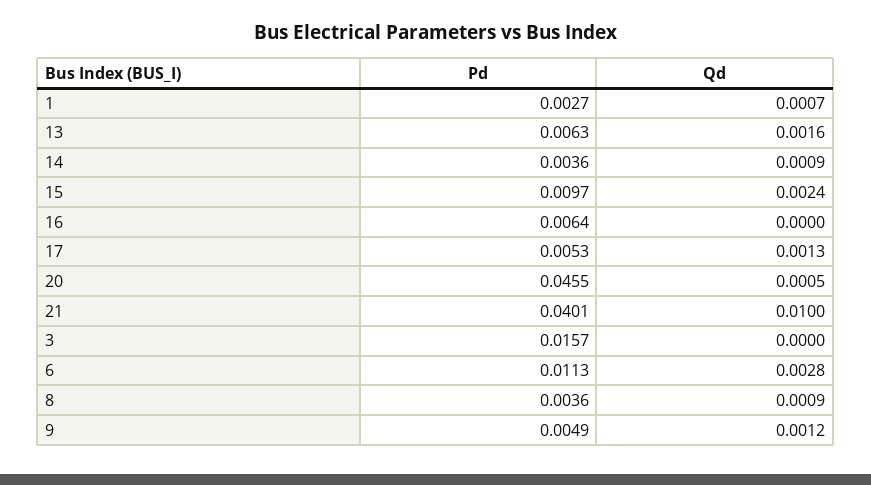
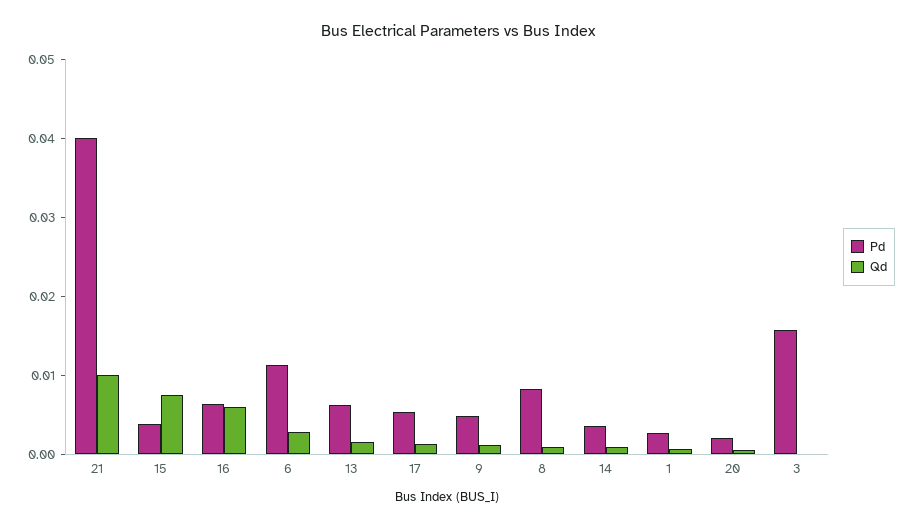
Pd, 15: 0.0097 -> 0.004
Qd, 15: 0.0024 -> 0.008
Qd, 16: 0 -> 0.006
Pd, 20: 0.0455 -> 0.002
Pd, 8: 0.0036 -> 0.008

